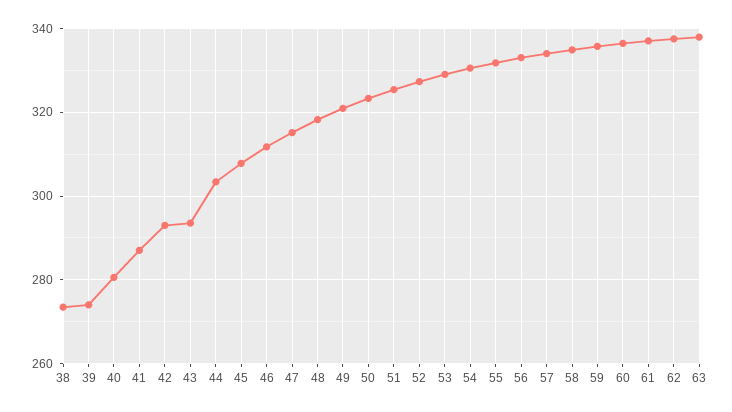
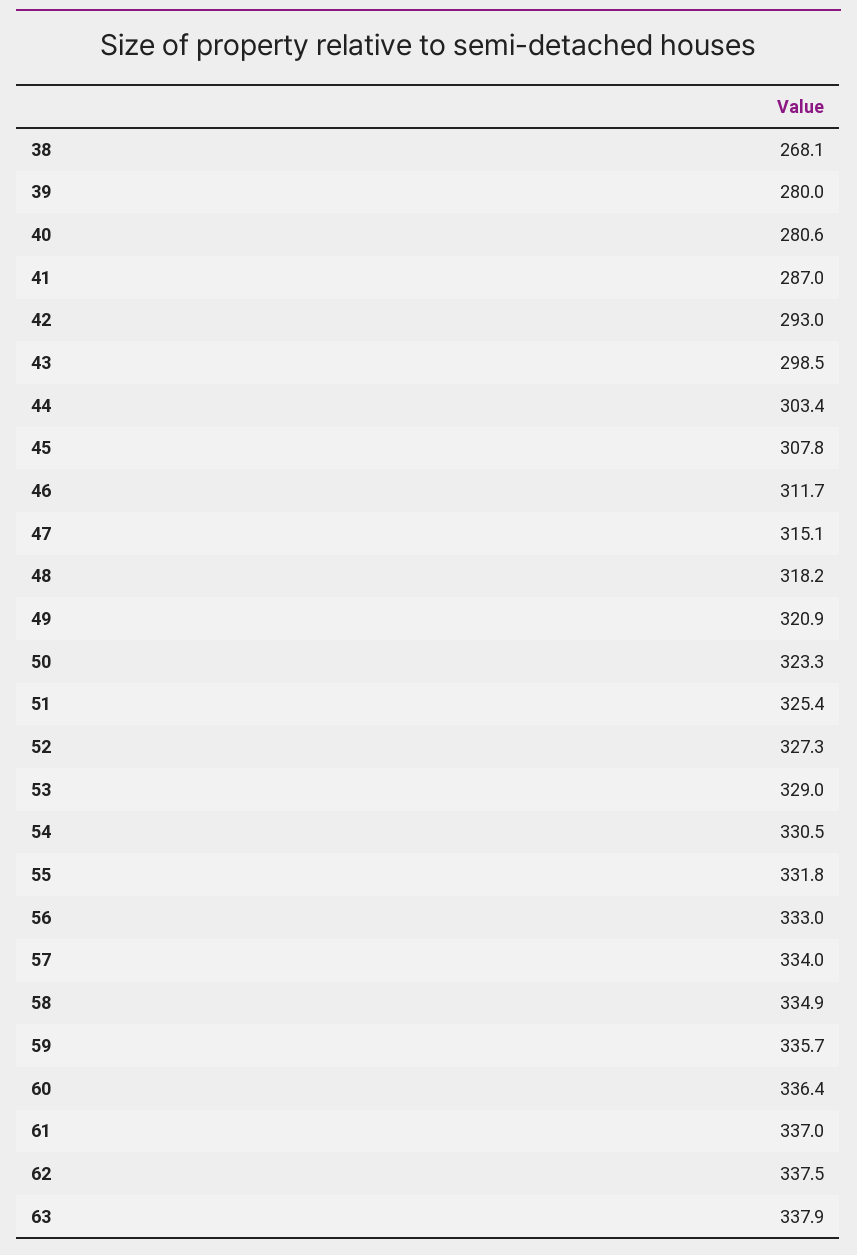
38: 274 -> 268.1
39: 274 -> 280
43: 294 -> 298.5

